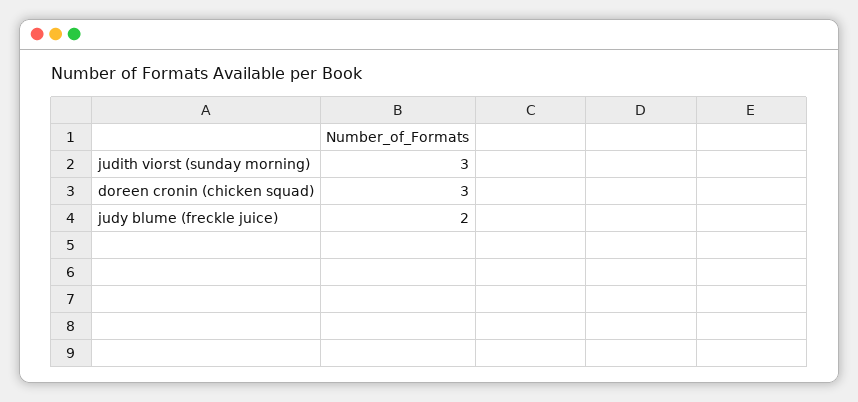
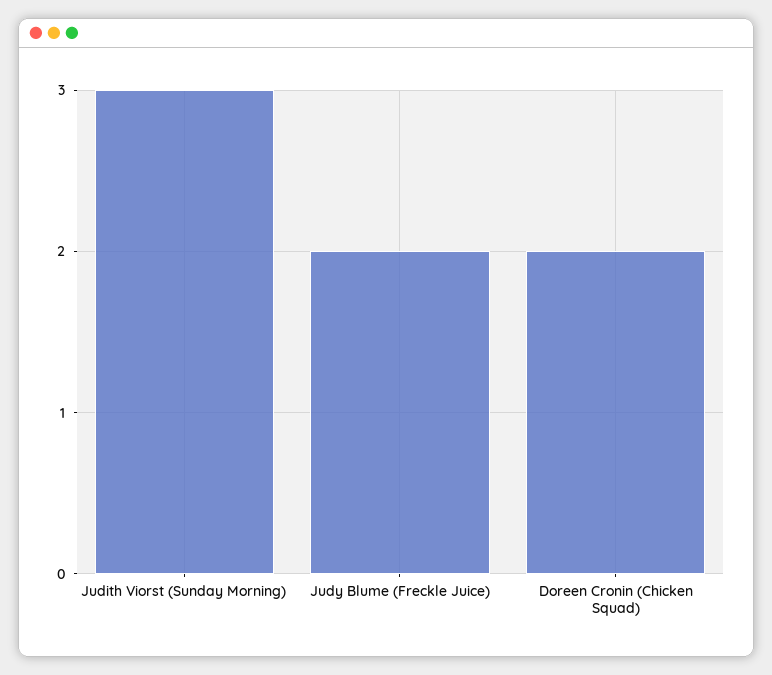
doreen cronin (chicken squad): 3 -> 2

